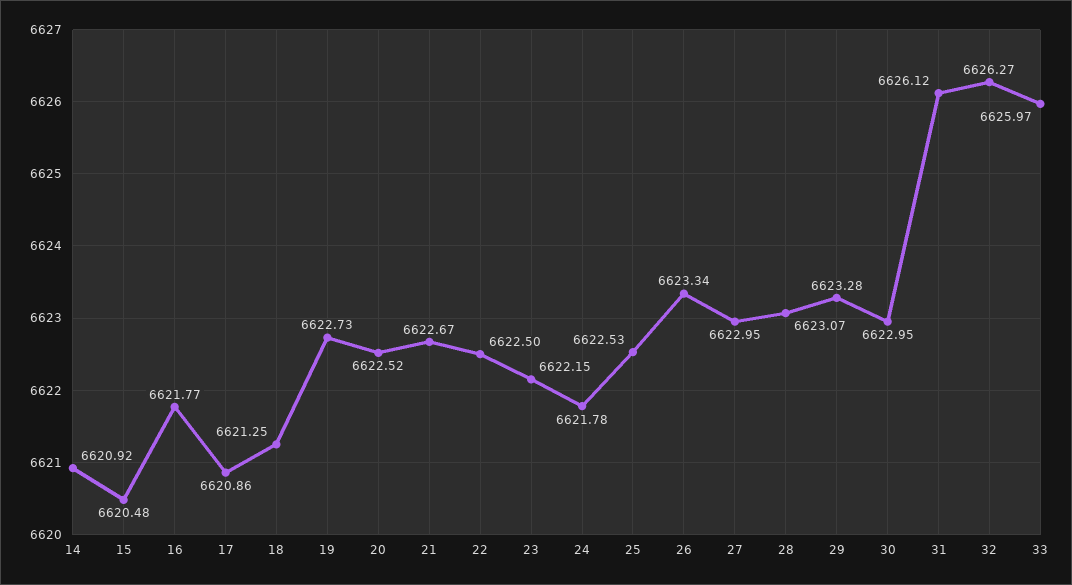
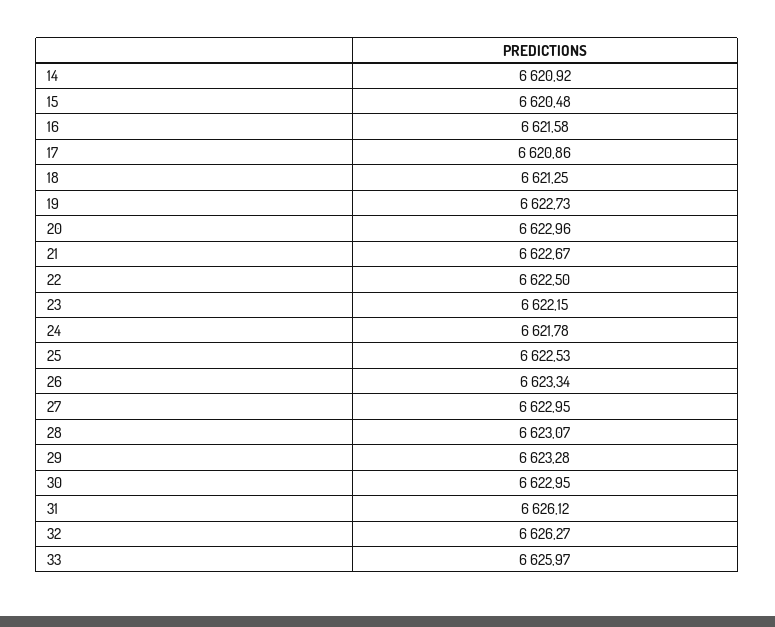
16: 6621.77 -> 6621.58
20: 6622.52 -> 6622.96

